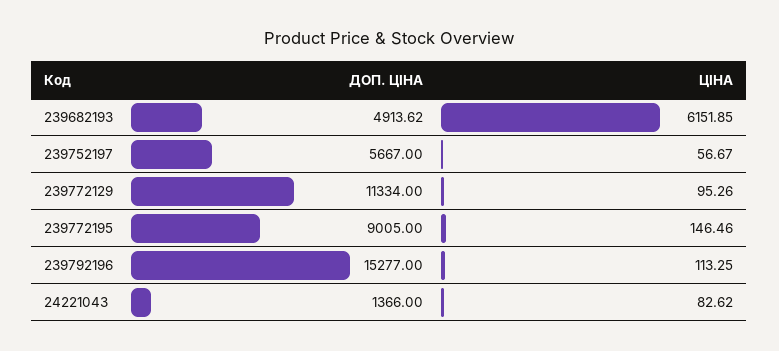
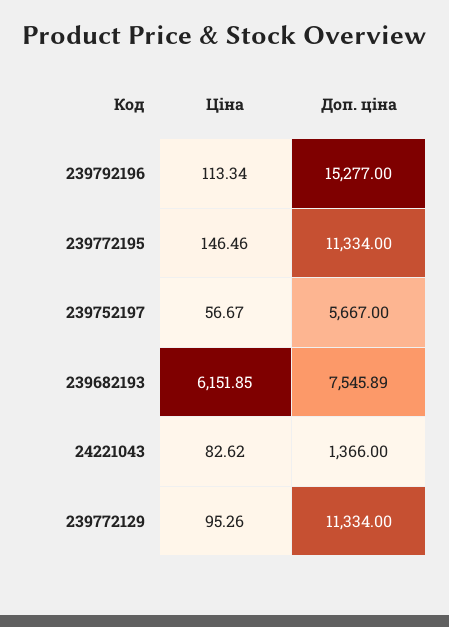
ДОП. ЦІНА, 239682193: 4913.62 -> 7545.89
ДОП. ЦІНА, 239772195: 9005 -> 11334
ЦІНА, 239792196: 113.25 -> 113.34

